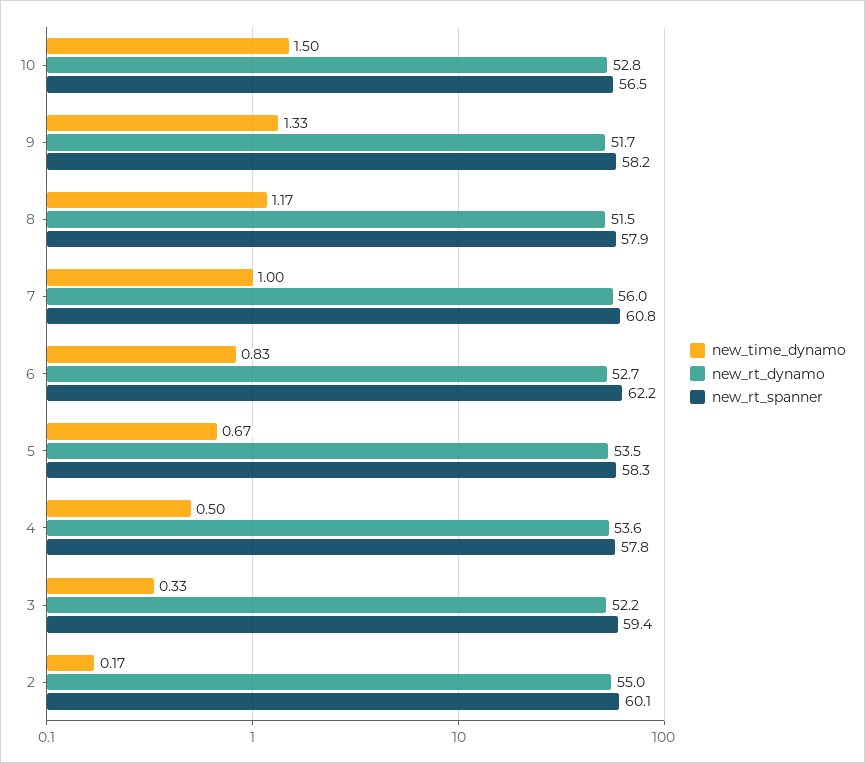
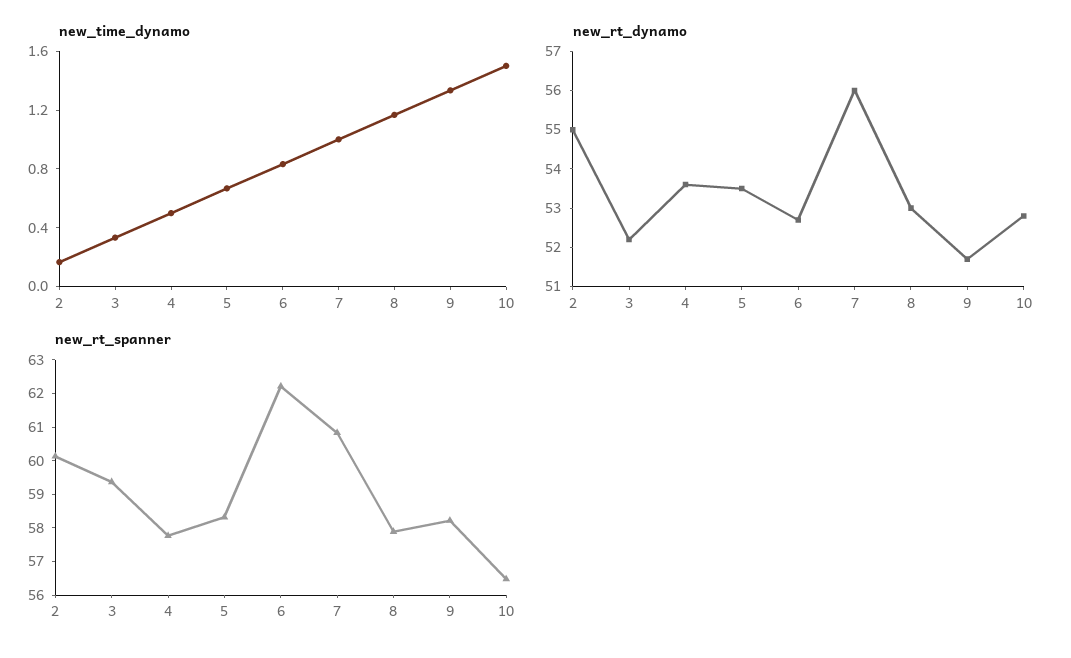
new_rt_dynamo, 8: 51.5 -> 53

